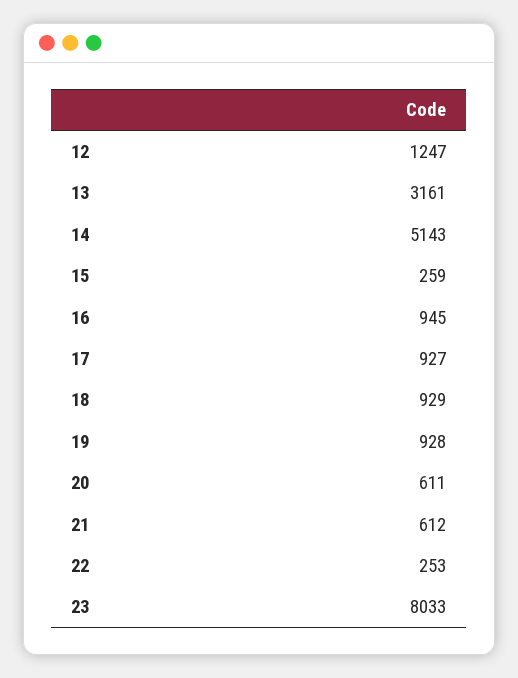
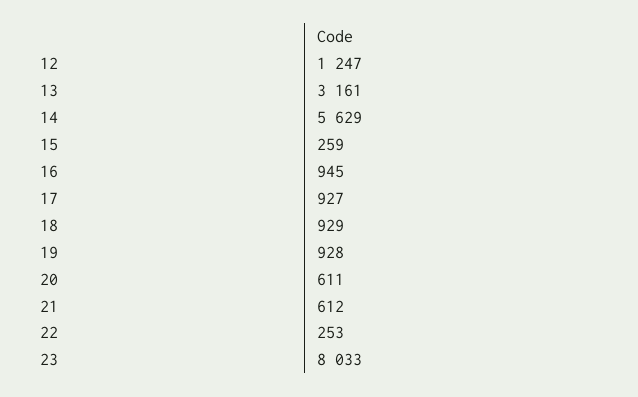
14: 5143 -> 5629

